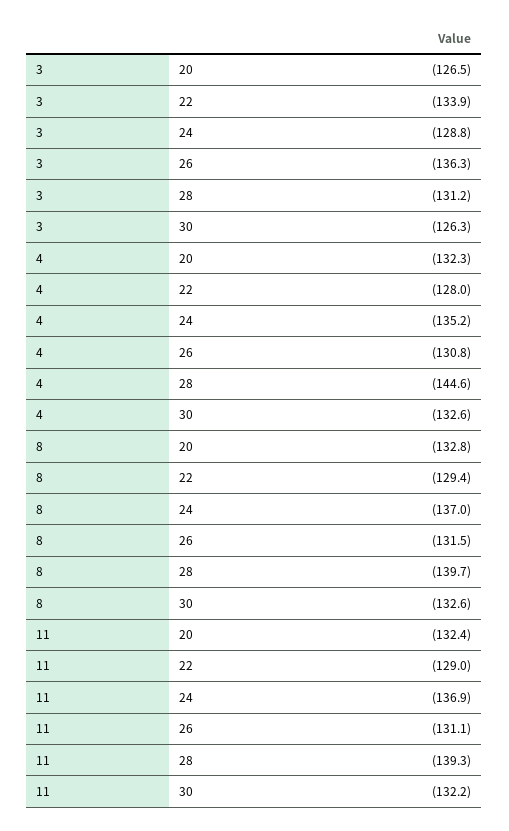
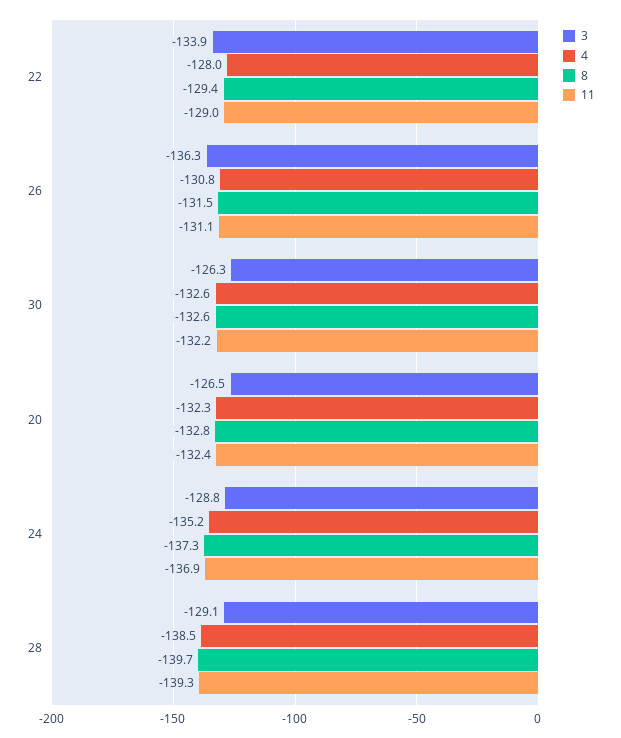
3, 28: -131.2 -> -129.1
4, 28: -144.6 -> -138.5
8, 24: -137 -> -137.3

